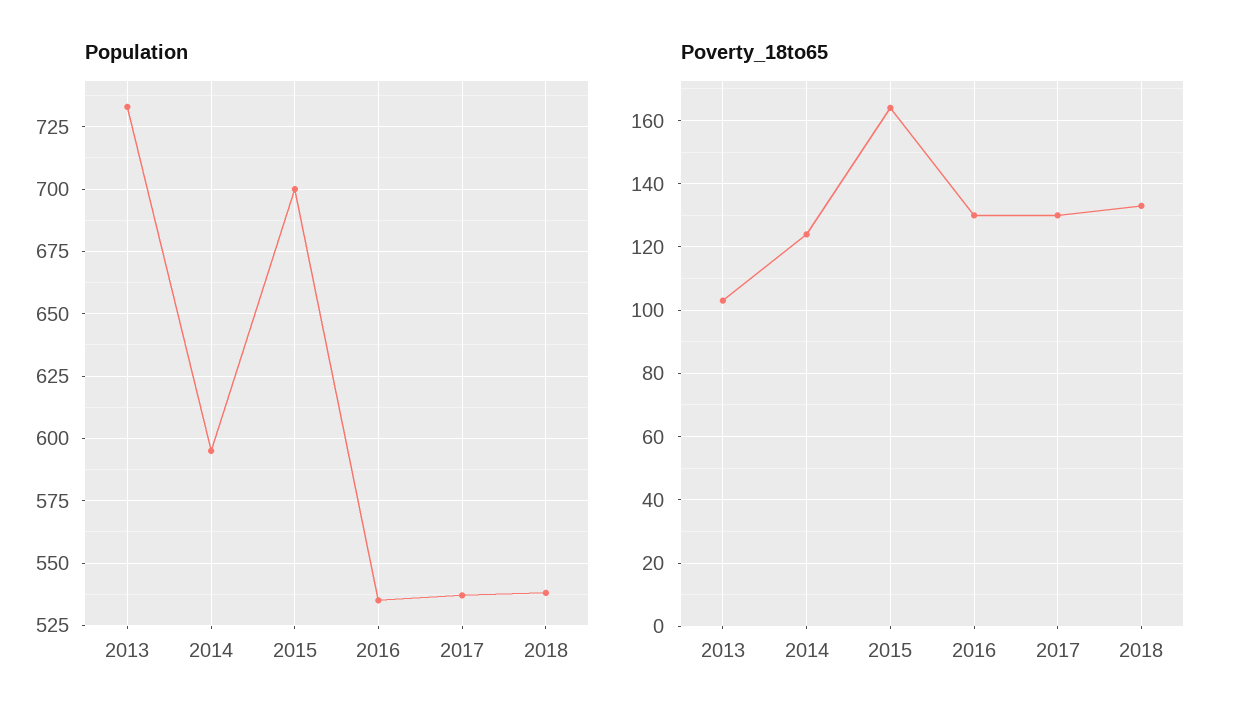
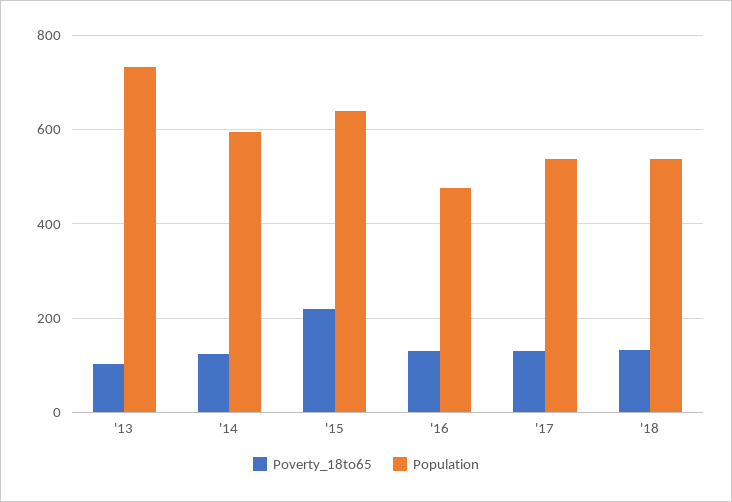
Population, 2015: 700 -> 640
Population, 2016: 535 -> 480
Poverty_18to65, 2015: 165 -> 220

